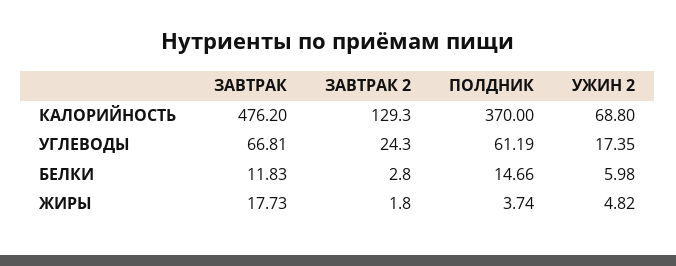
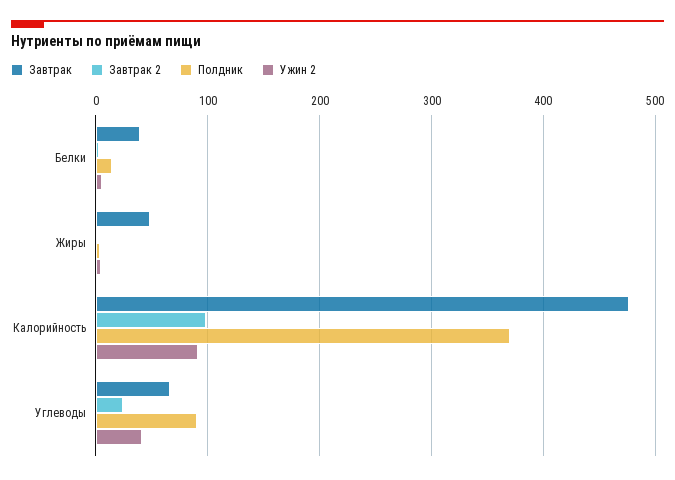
ЗАВТРАК 2, КАЛОРИЙНОСТЬ: 129.3 -> 100
УЖИН 2, КАЛОРИЙНОСТЬ: 68.8 -> 90
ПОЛДНИК, УГЛЕВОДЫ: 61.19 -> 90
УЖИН 2, УГЛЕВОДЫ: 17.35 -> 40
ЗАВТРАК, БЕЛКИ: 11.83 -> 40
ЗАВТРАК, ЖИРЫ: 17.73 -> 50

